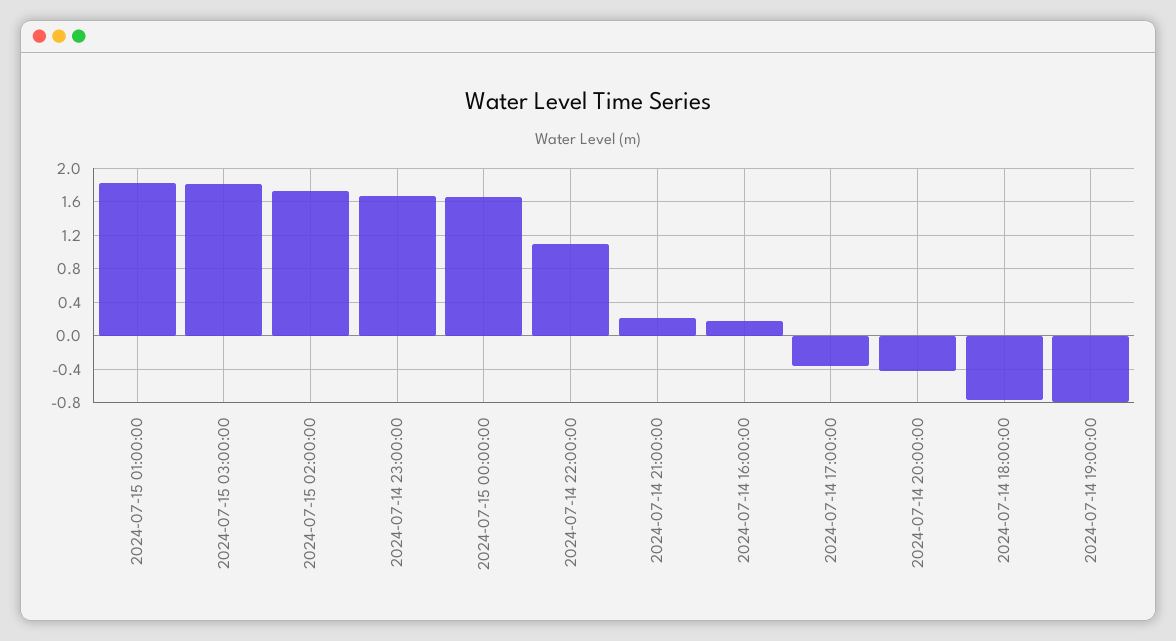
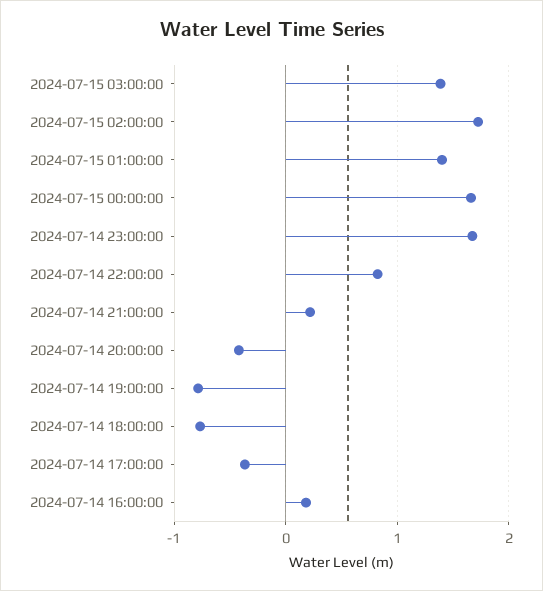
2024-07-15 01:00:00: 1.8 -> 1.4
2024-07-15 03:00:00: 1.8 -> 1.4
2024-07-14 22:00:00: 1.1 -> 0.8

